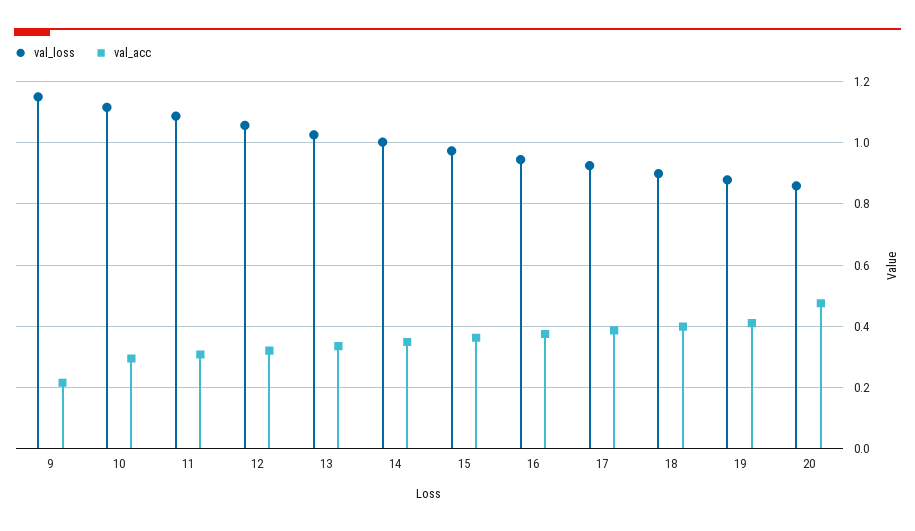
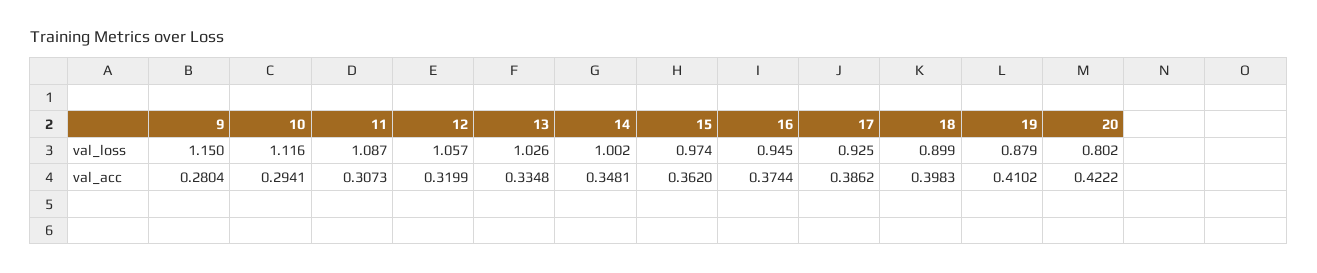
val_acc, 9: 0.22 -> 0.2804
val_loss, 20: 0.86 -> 0.802
val_acc, 20: 0.48 -> 0.4222

